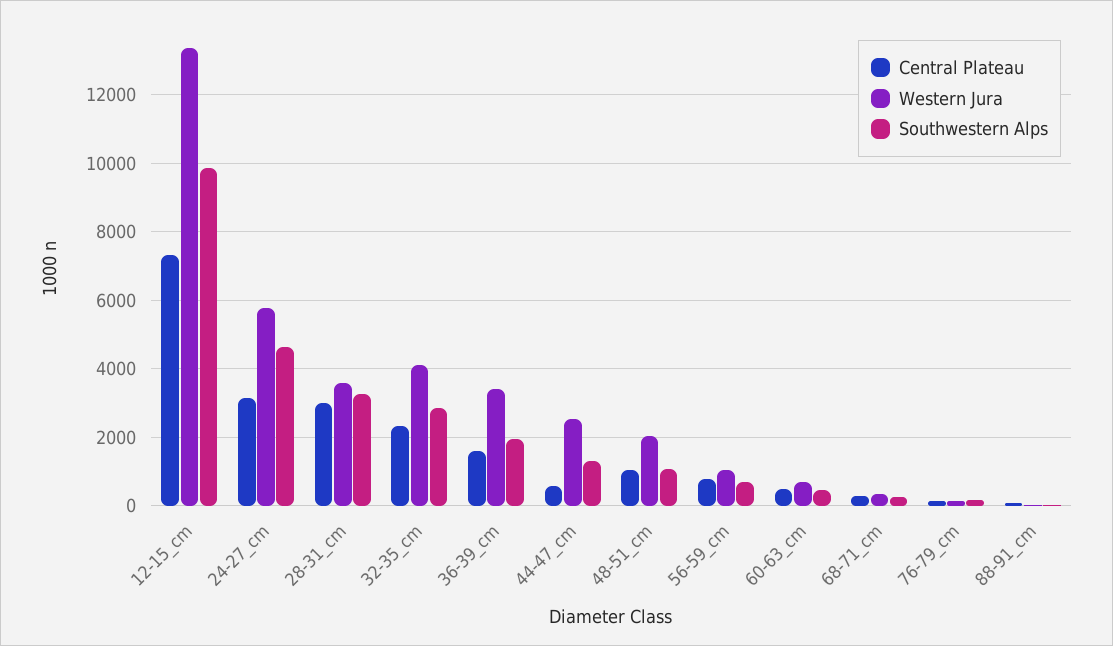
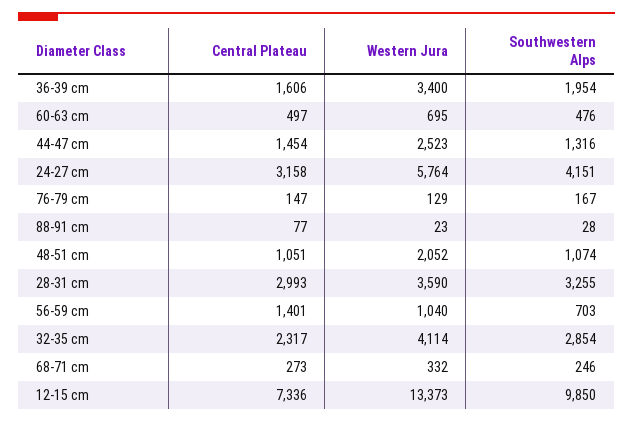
Southwestern Alps, 24-27_cm: 4600 -> 4151
Central Plateau, 44-47_cm: 600 -> 1454
Central Plateau, 56-59_cm: 800 -> 1401

